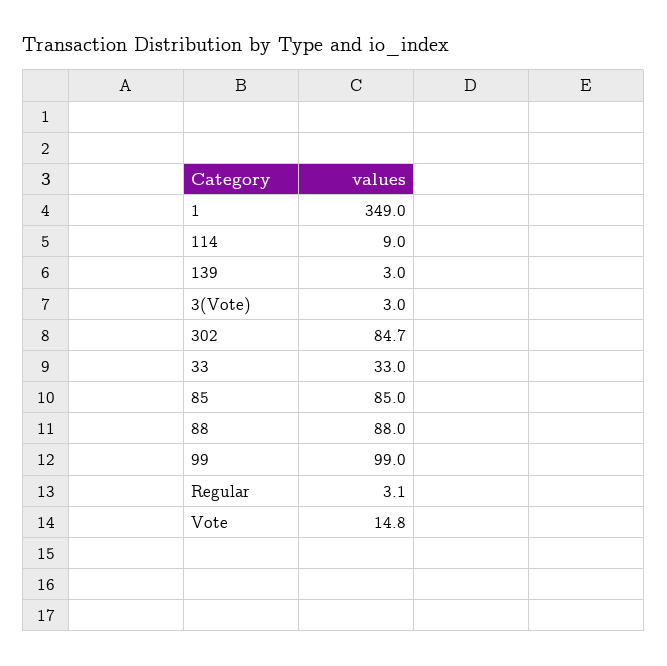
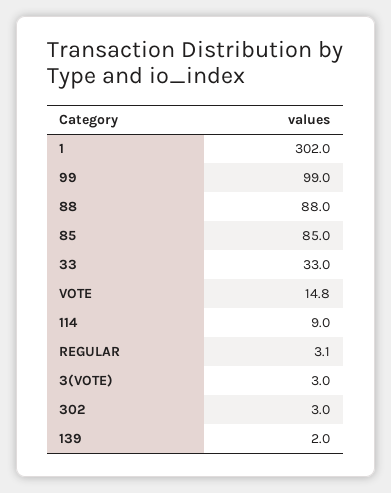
1: 349 -> 302
139: 3 -> 2
302: 84.7 -> 3

